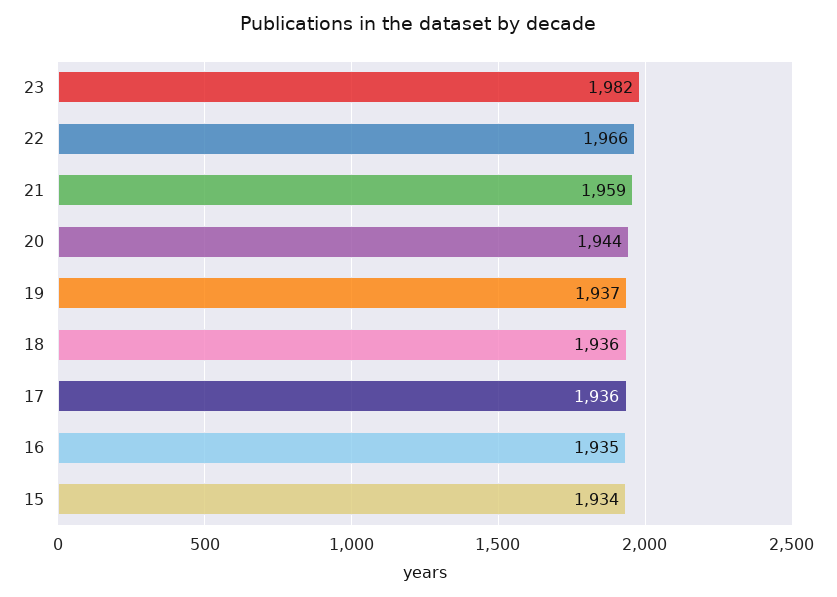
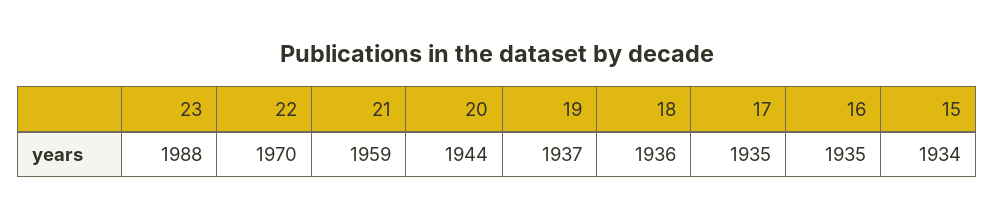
23: 1982 -> 1988
22: 1966 -> 1970
17: 1936 -> 1935

